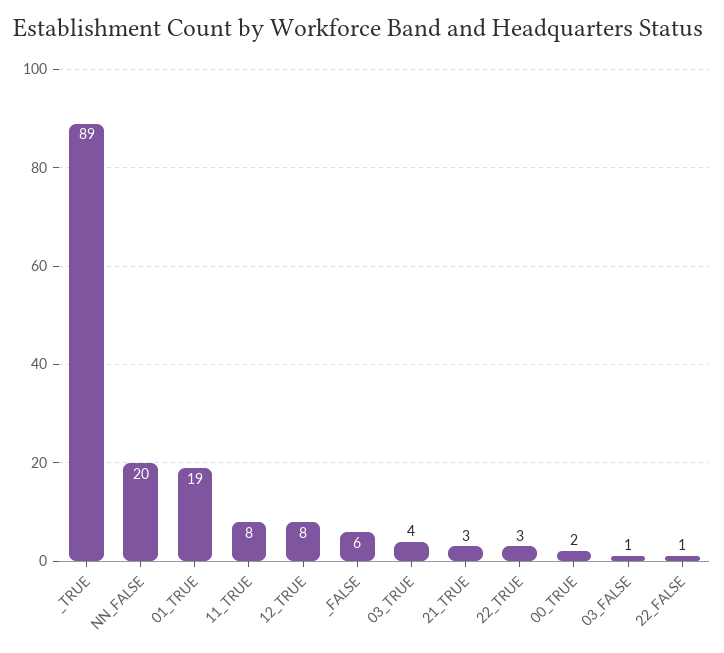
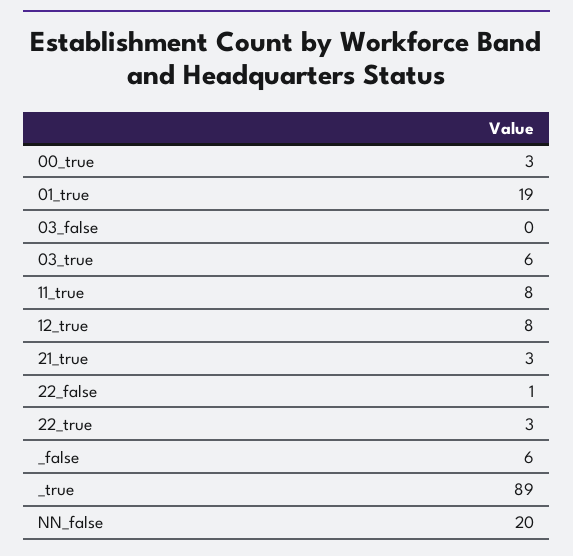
03_TRUE: 4 -> 6
00_TRUE: 2 -> 3
03_FALSE: 1 -> 0

